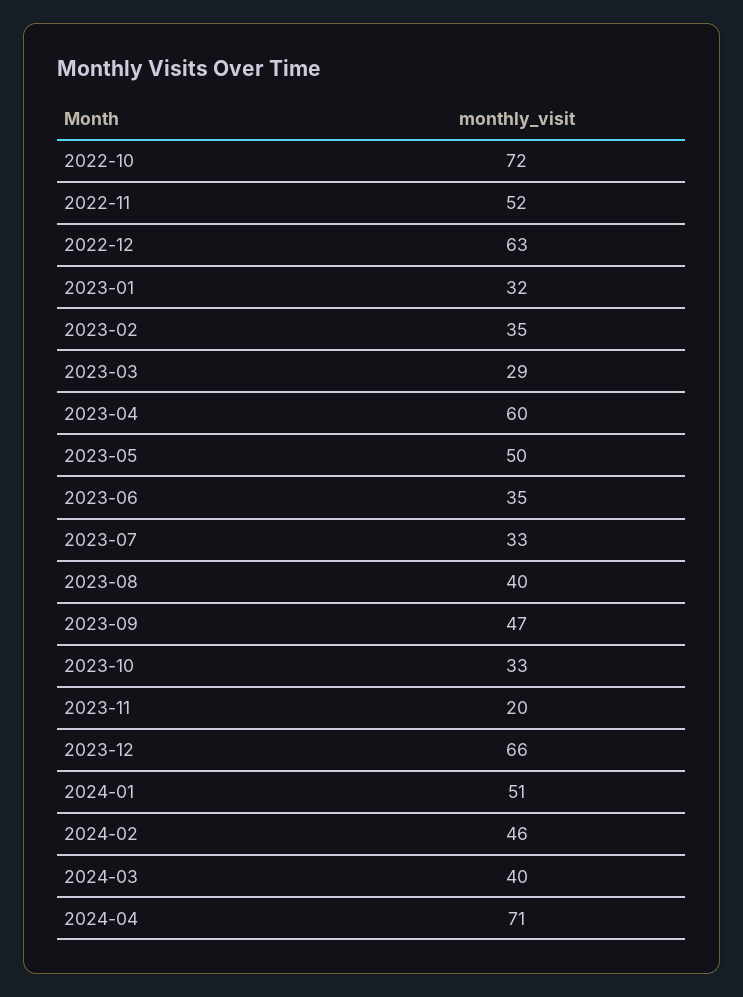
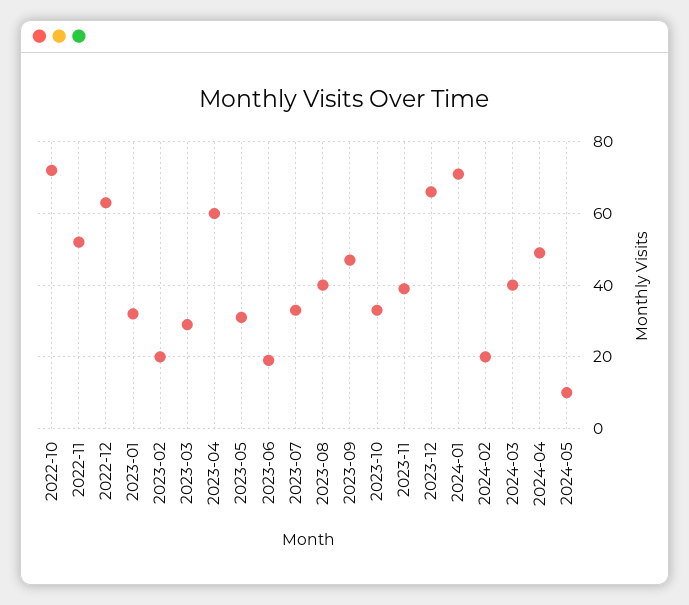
2023-02: 35 -> 20
2023-05: 50 -> 30
2023-06: 35 -> 20
2023-11: 20 -> 40
2024-01: 51 -> 70
2024-02: 46 -> 20
2024-04: 71 -> 50
2024-05: none -> 10

